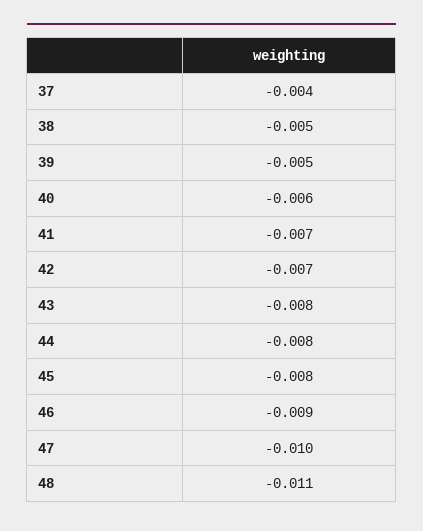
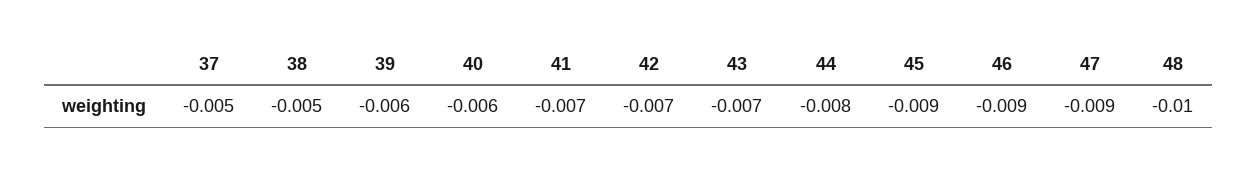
37: -0.004 -> -0.005
39: -0.005 -> -0.006
43: -0.008 -> -0.007
45: -0.008 -> -0.009
47: -0.01 -> -0.009
48: -0.011 -> -0.01

